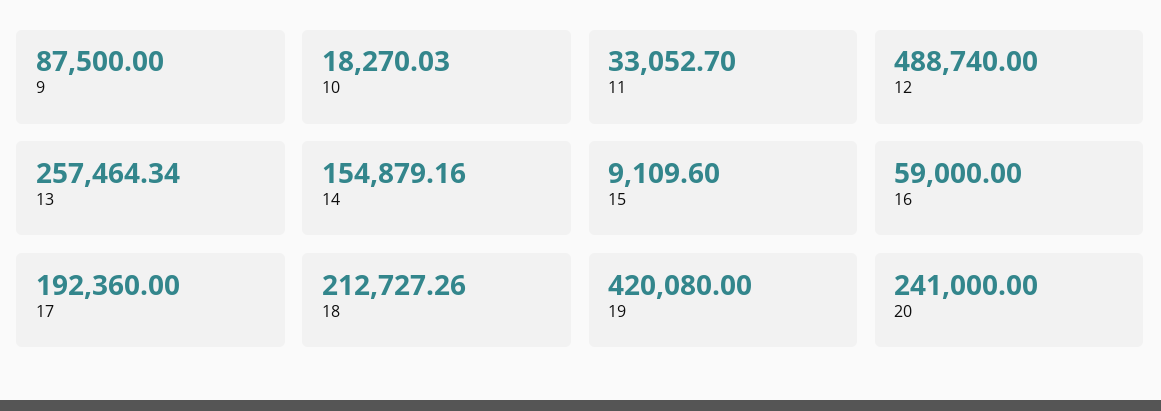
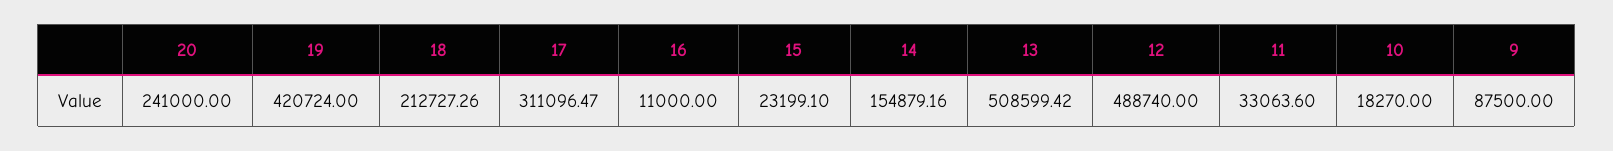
10: 18270.03 -> 18270
11: 33052.7 -> 33063.6
13: 257464.34 -> 508599.42
15: 9109.6 -> 23199.1
16: 59000 -> 11000
17: 192360 -> 311096.47
19: 420080 -> 420724

